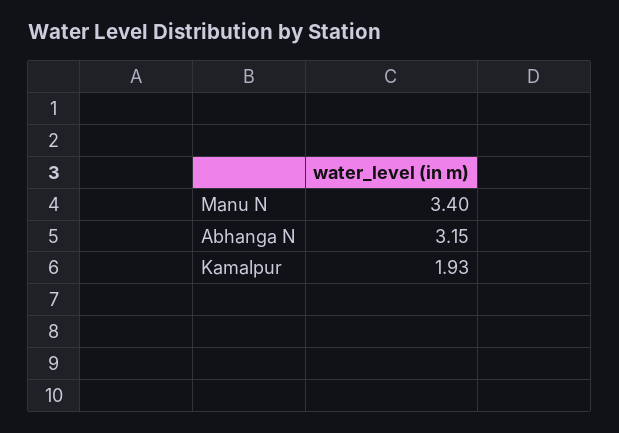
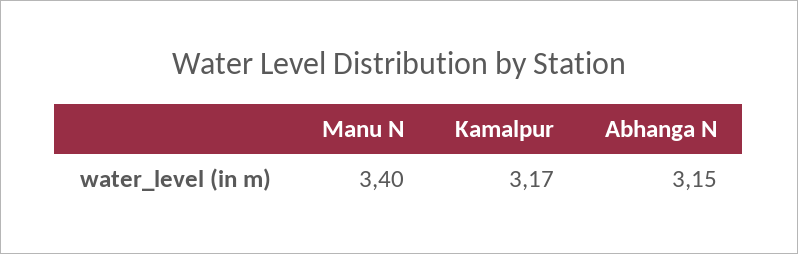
Kamalpur: 1.93 -> 3.17

